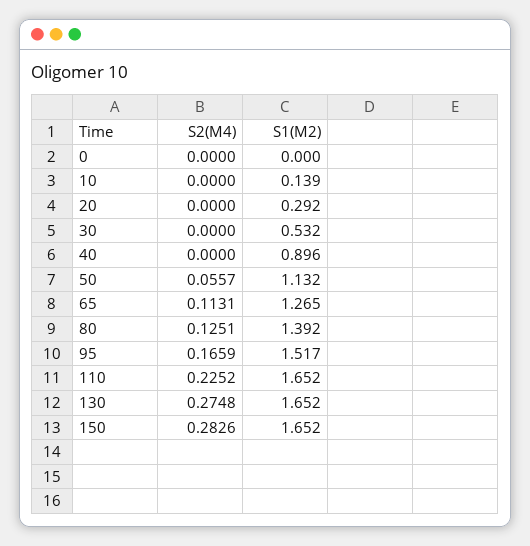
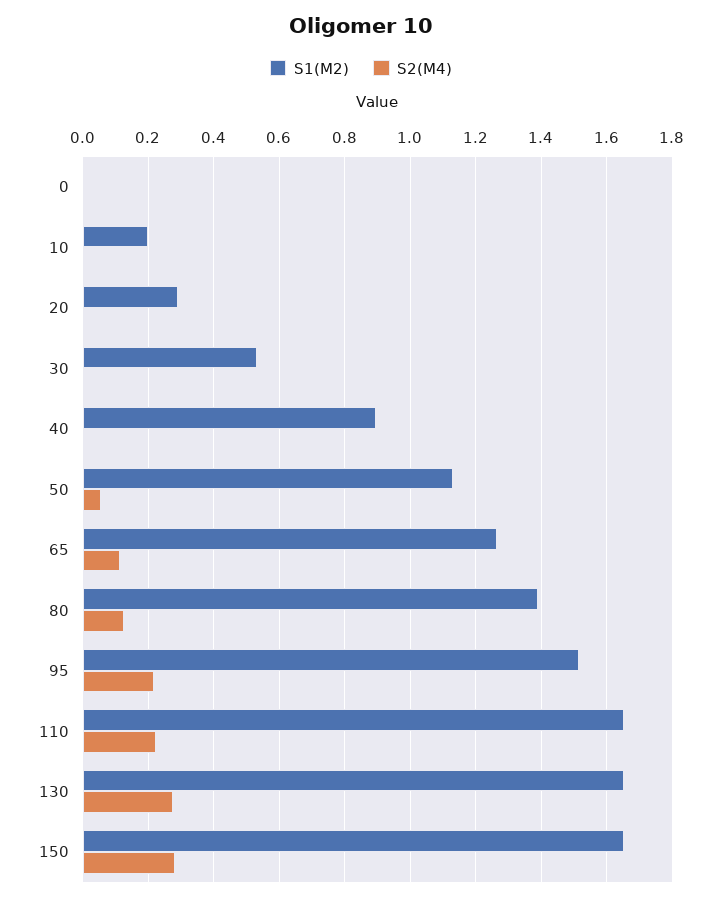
S1(M2), 10: 0.139 -> 0.2
S2(M4), 95: 0.1659 -> 0.22

